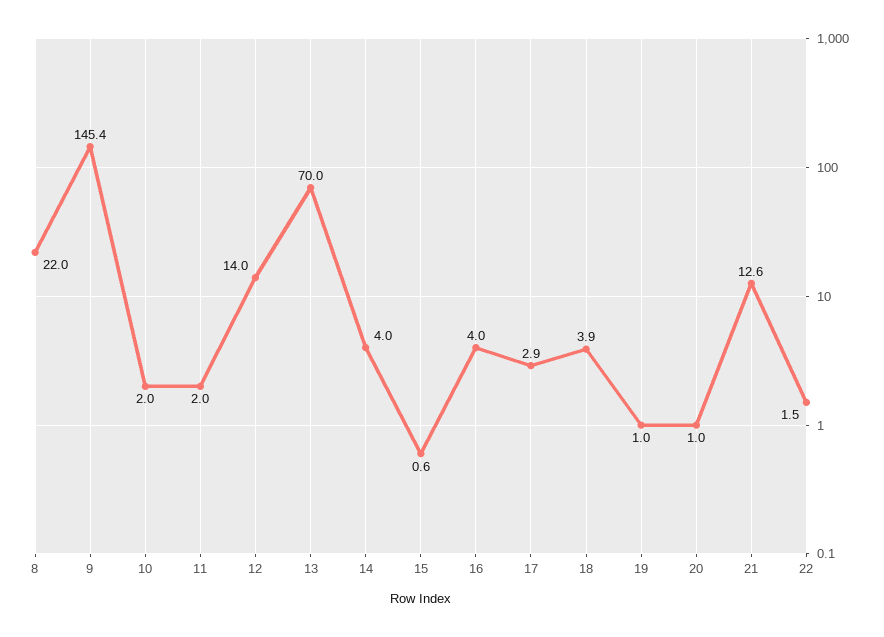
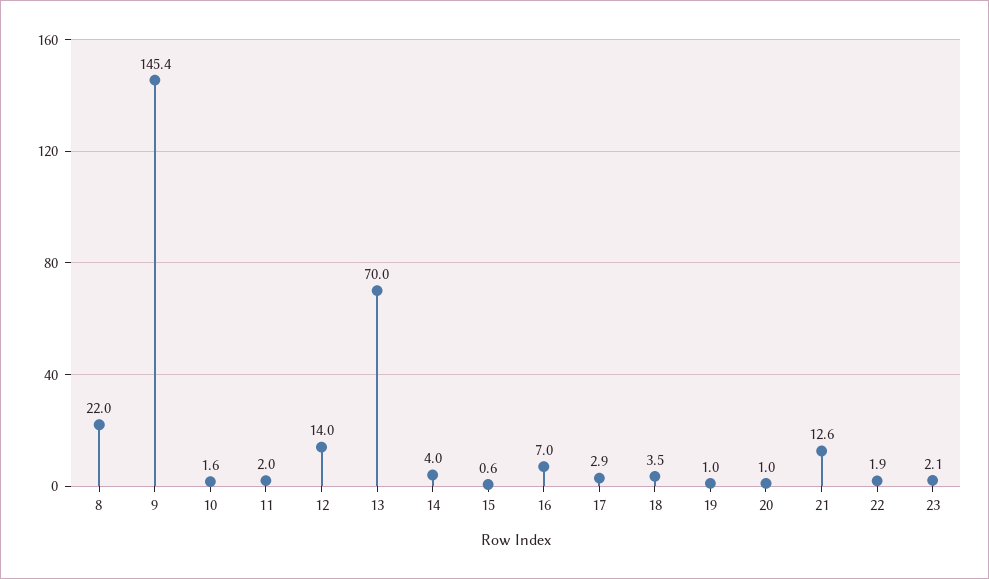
10: 2 -> 1.6
16: 4 -> 7
18: 3.9 -> 3.5
22: 1.5 -> 1.9
23: none -> 2.1

